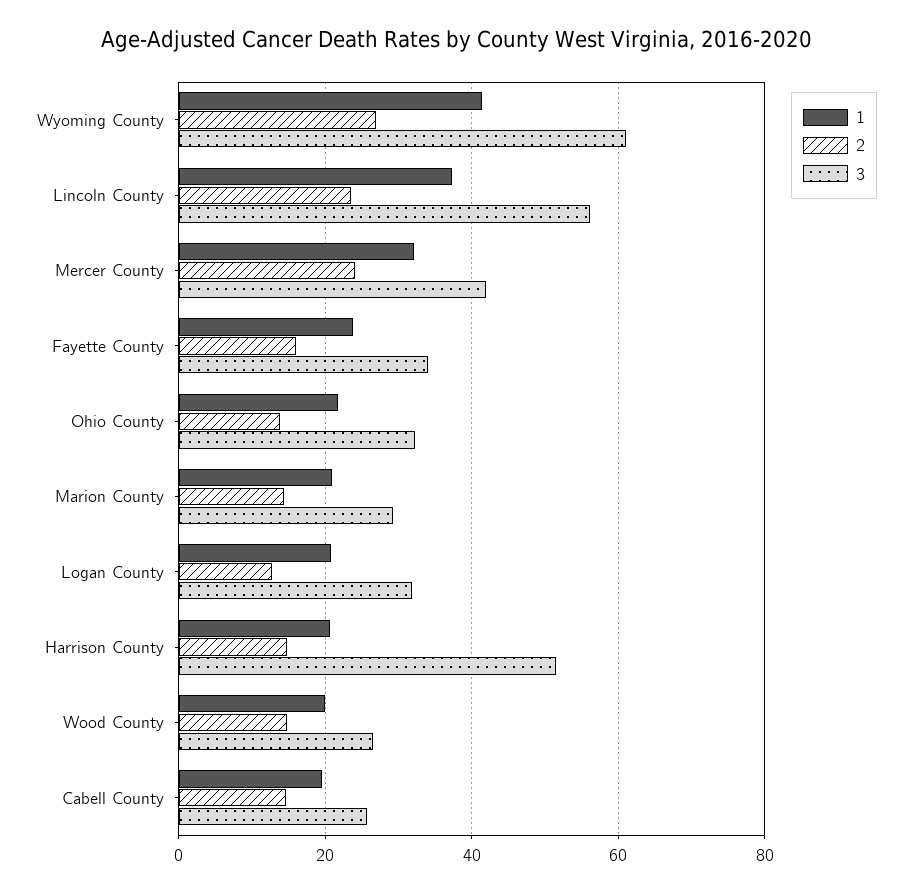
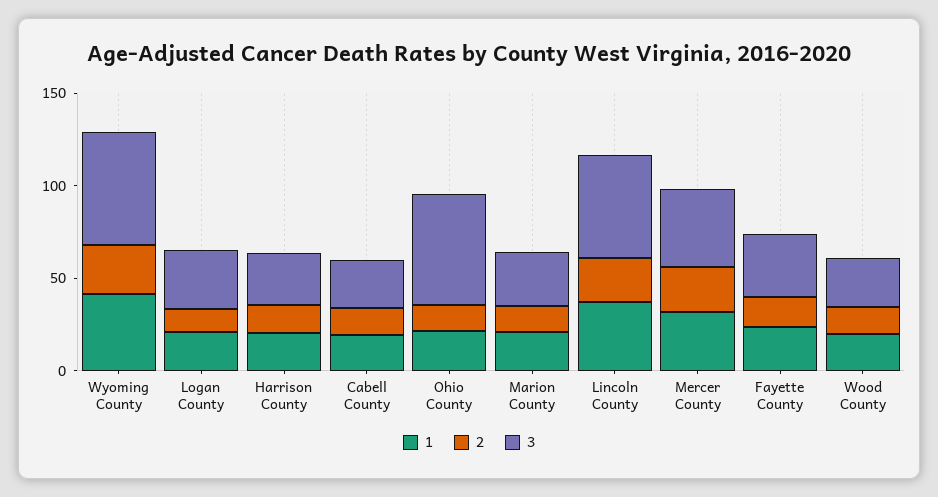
3, Ohio County: 32 -> 60
3, Harrison County: 52 -> 30

